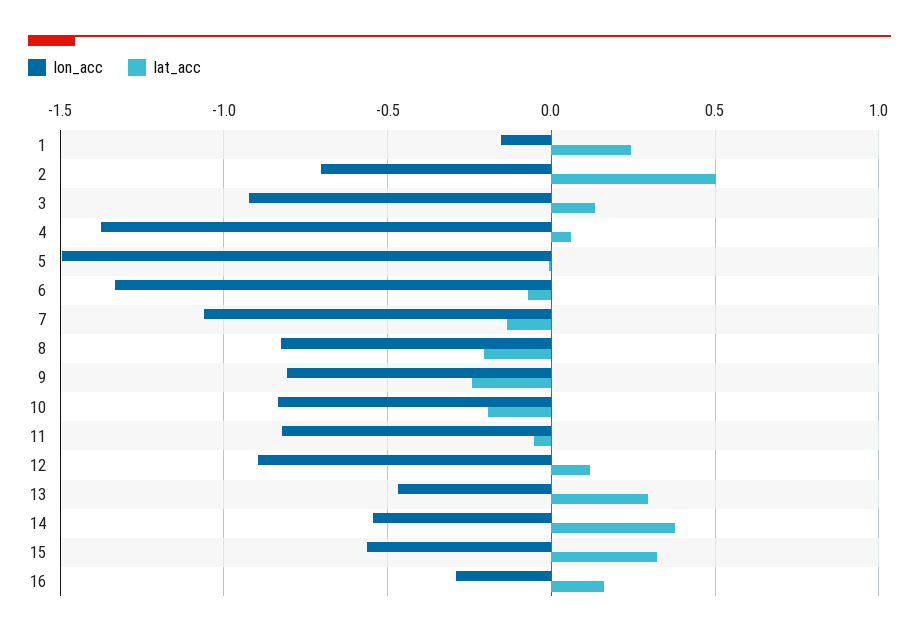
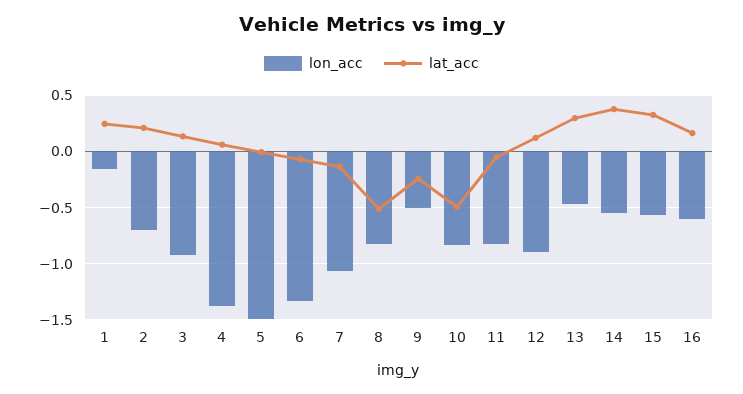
lat_acc, 2: 0.5 -> 0.2
lat_acc, 8: -0.2 -> -0.5
lon_acc, 9: -0.8 -> -0.5
lat_acc, 10: -0.2 -> -0.5
lon_acc, 16: -0.3 -> -0.6

